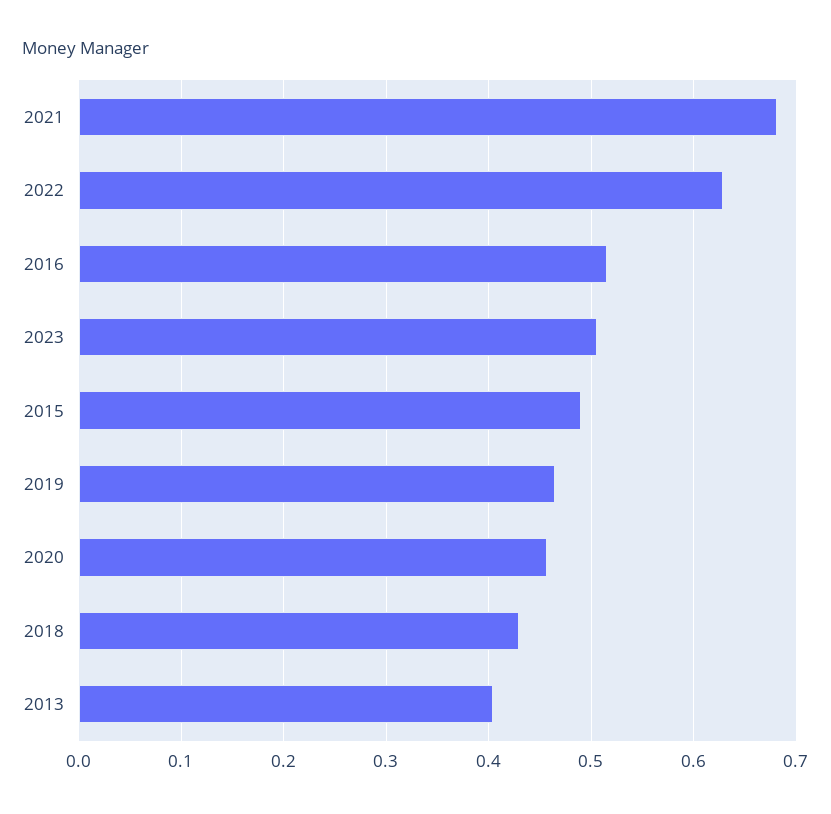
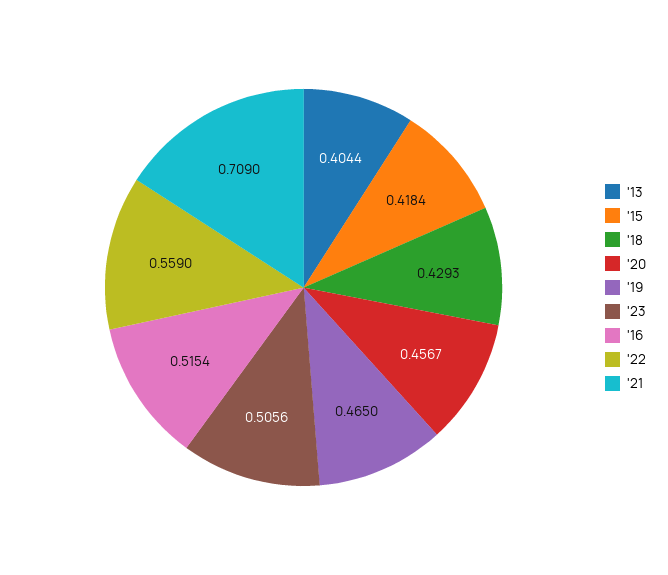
2021: 0.68 -> 0.709
2022: 0.63 -> 0.559
2015: 0.49 -> 0.4184

